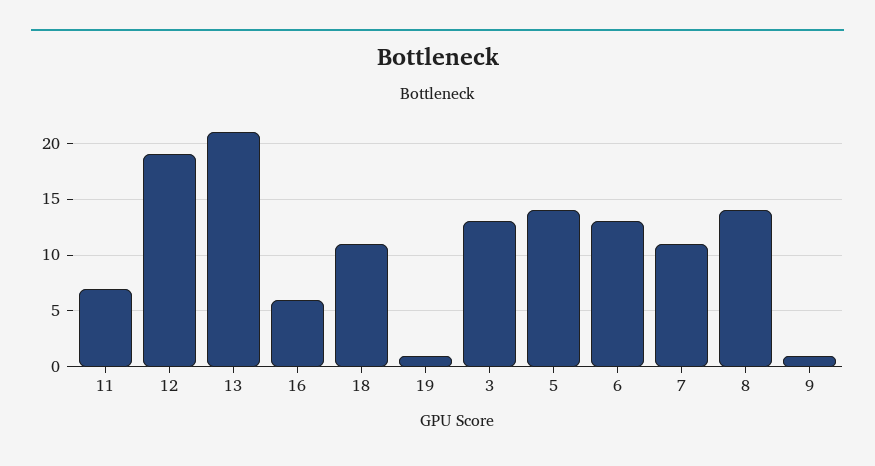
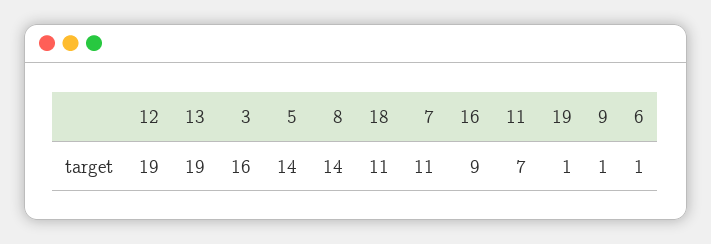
13: 21 -> 19
16: 6 -> 9
3: 13 -> 16
6: 13 -> 1

